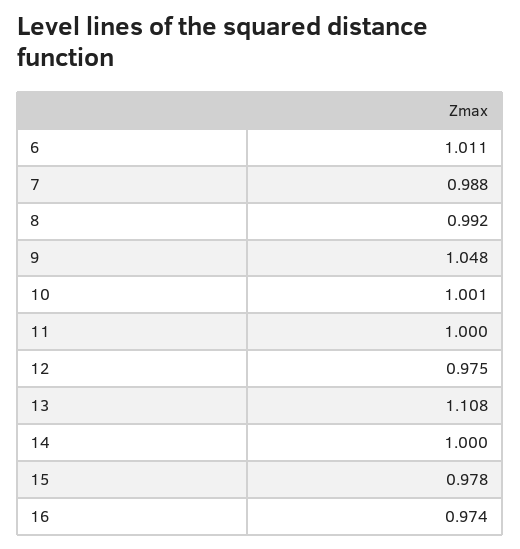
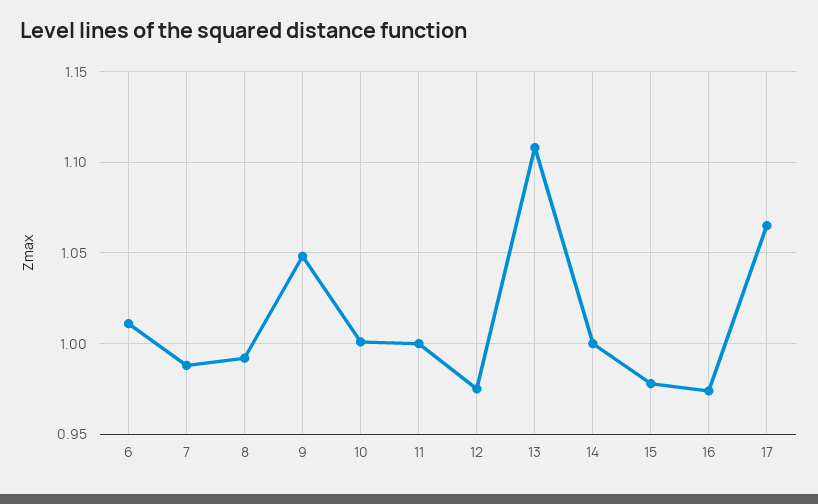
17: none -> 1.065

